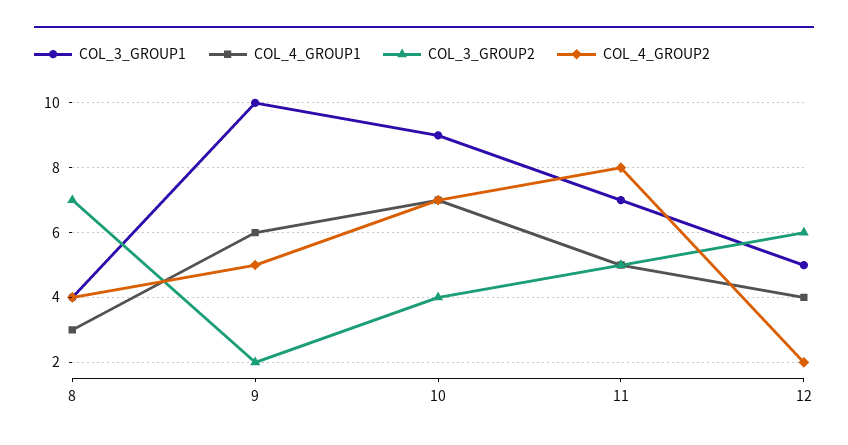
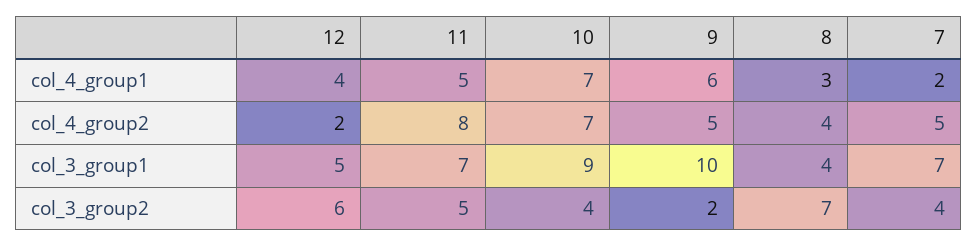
COL_4_GROUP1, 7: none -> 2
COL_4_GROUP2, 7: none -> 5
COL_3_GROUP1, 7: none -> 7
COL_3_GROUP2, 7: none -> 4

